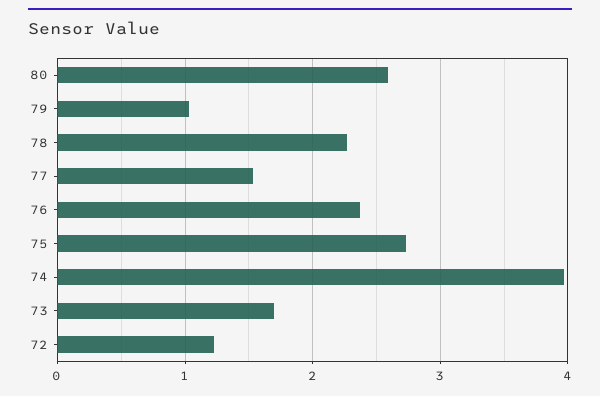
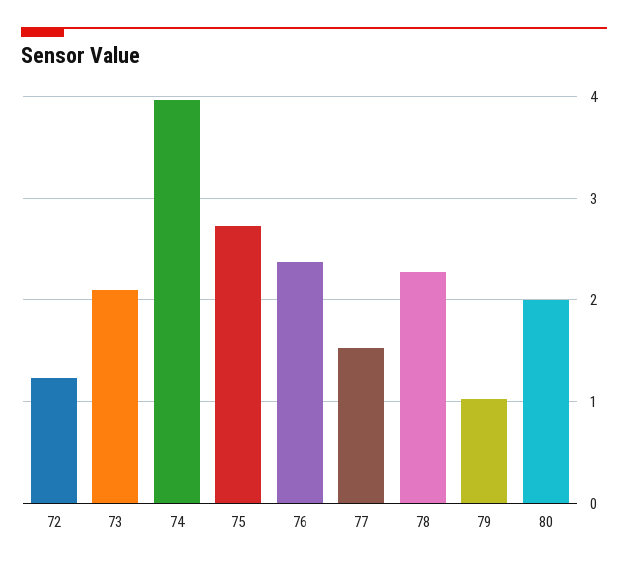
80: 2.6 -> 2
73: 1.7 -> 2.1

